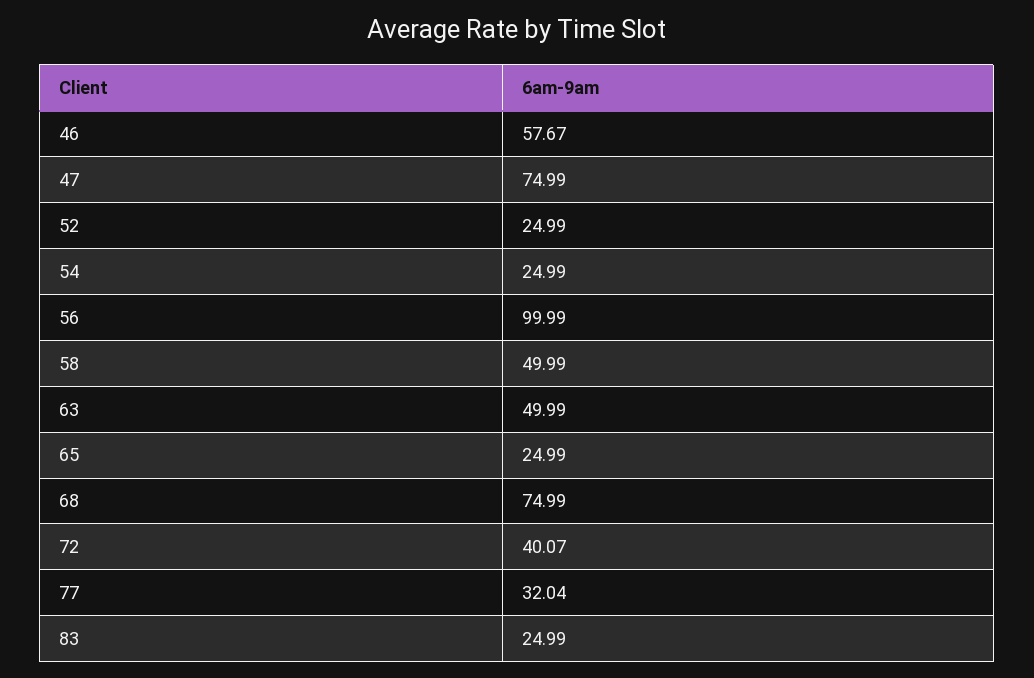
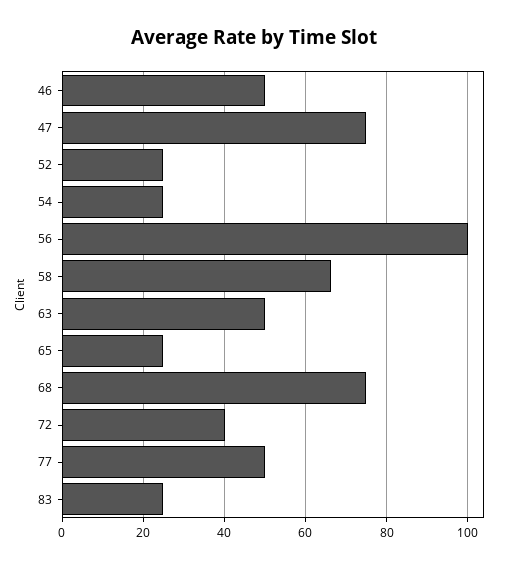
46: 57.67 -> 50
58: 49.99 -> 66
77: 32.04 -> 50

